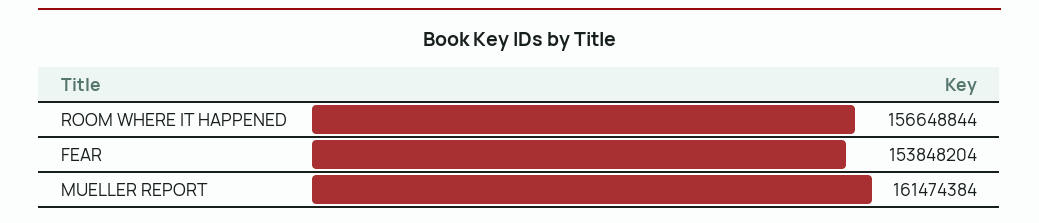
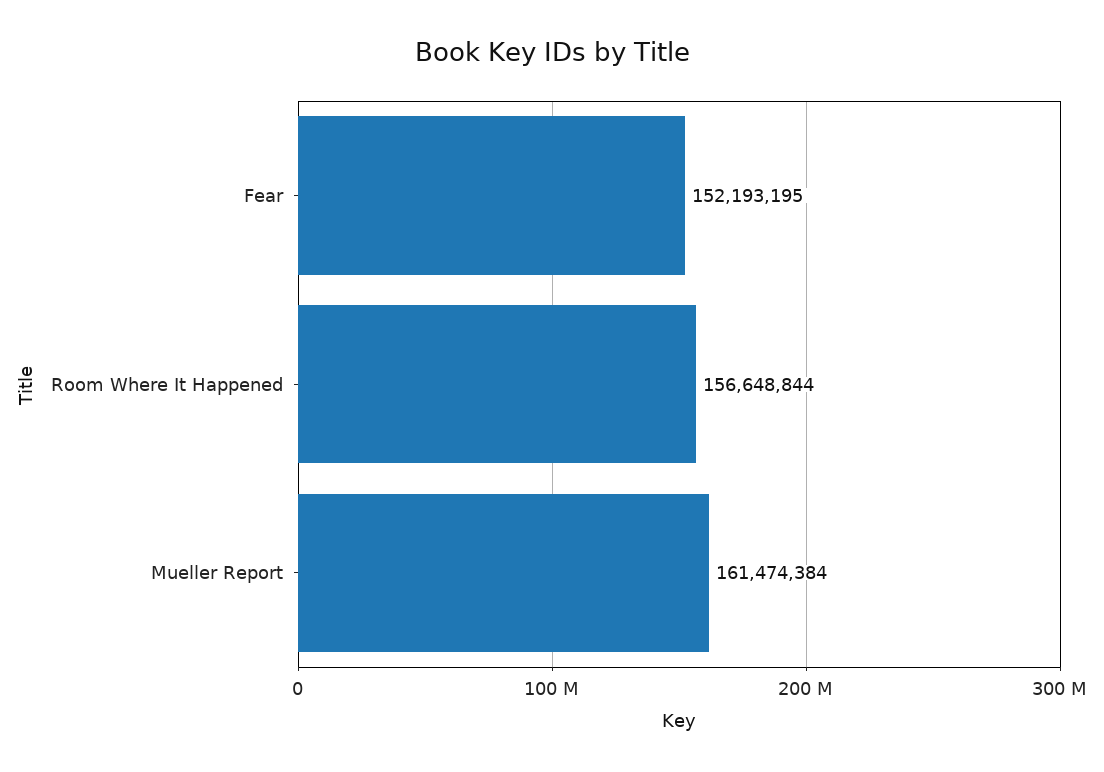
FEAR: 153848204 -> 152193195

